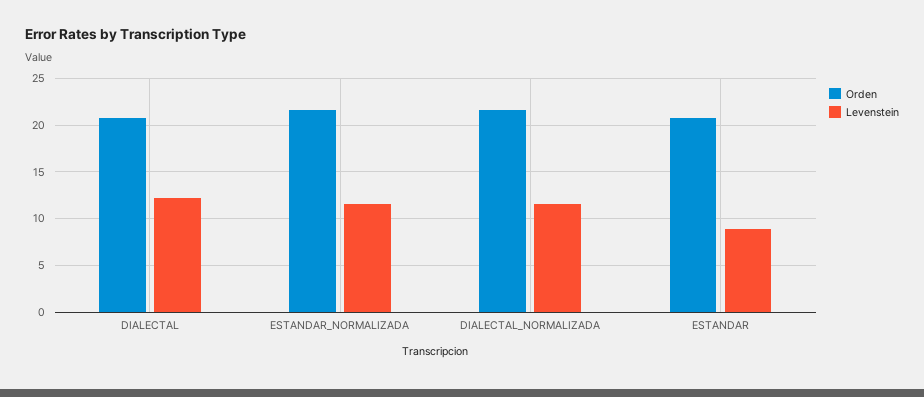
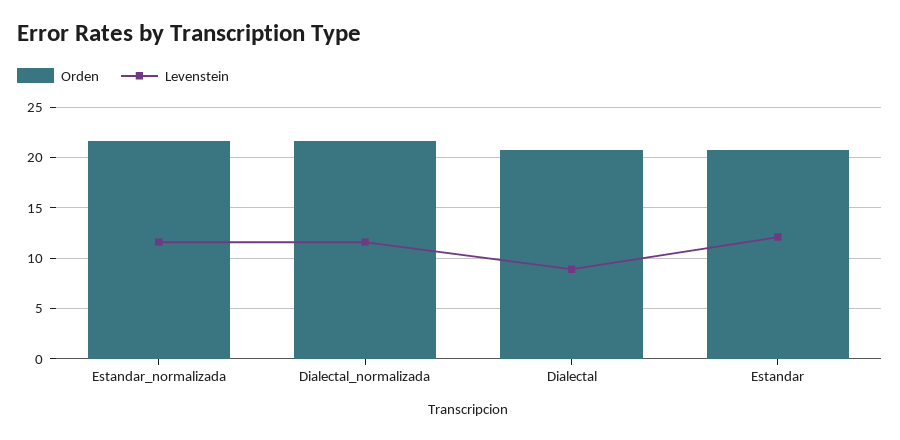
Levenstein, DIALECTAL: 12 -> 9
Levenstein, ESTANDAR: 9 -> 12

